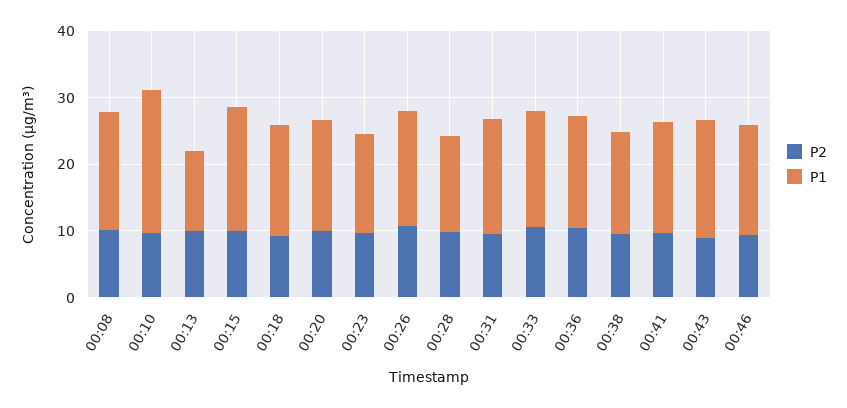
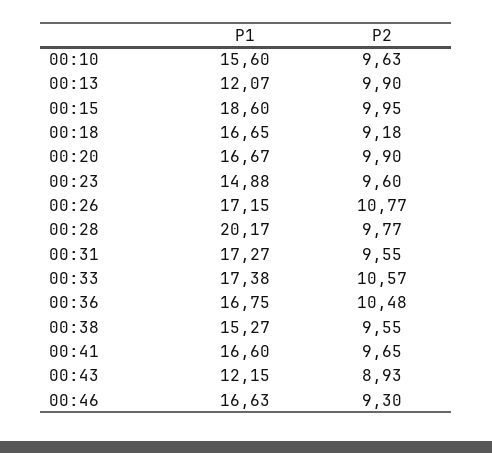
P2, 00:08: 10 -> none
P1, 00:08: 18 -> none
P1, 00:10: 22 -> 15.6
P1, 00:28: 14 -> 20.17
P1, 00:43: 18 -> 12.15

